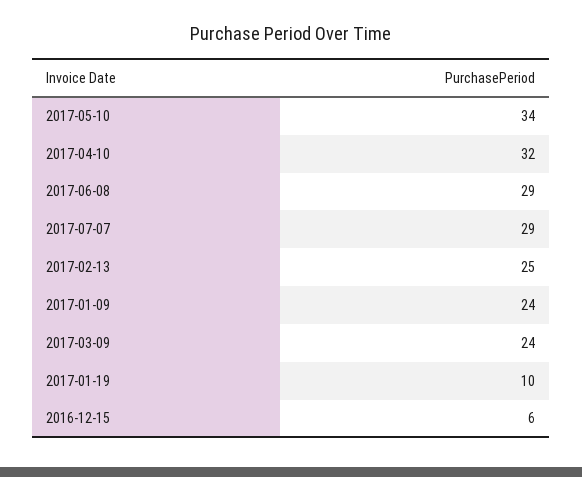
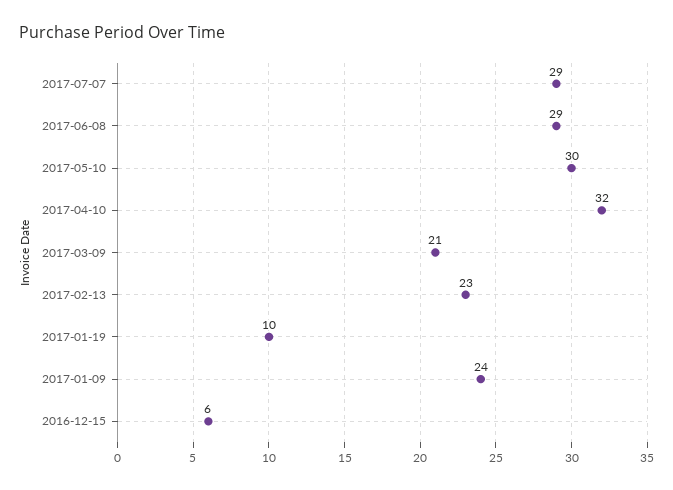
2017-05-10: 34 -> 30
2017-02-13: 25 -> 23
2017-03-09: 24 -> 21

